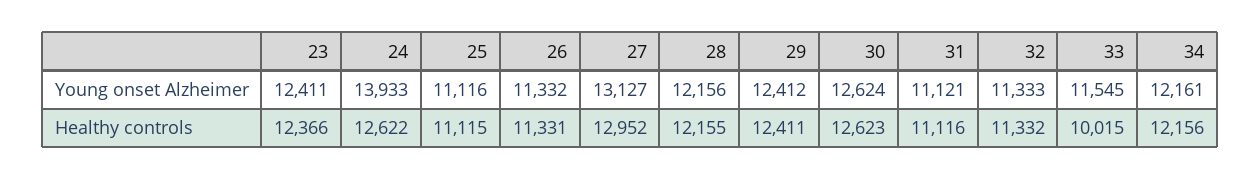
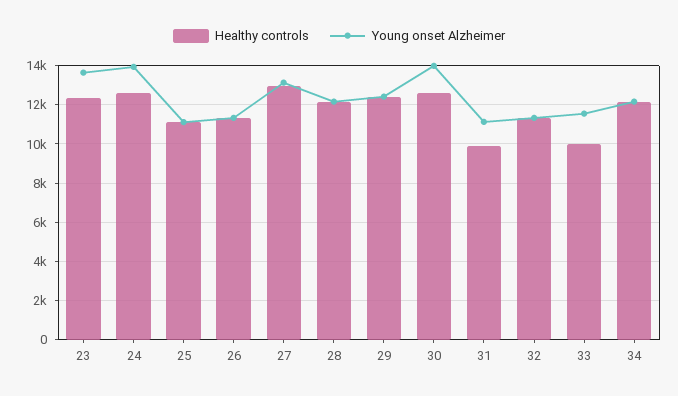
Young onset Alzheimer, 23: 12411 -> 13500
Young onset Alzheimer, 30: 12624 -> 14000
Healthy controls, 31: 11116 -> 10000

